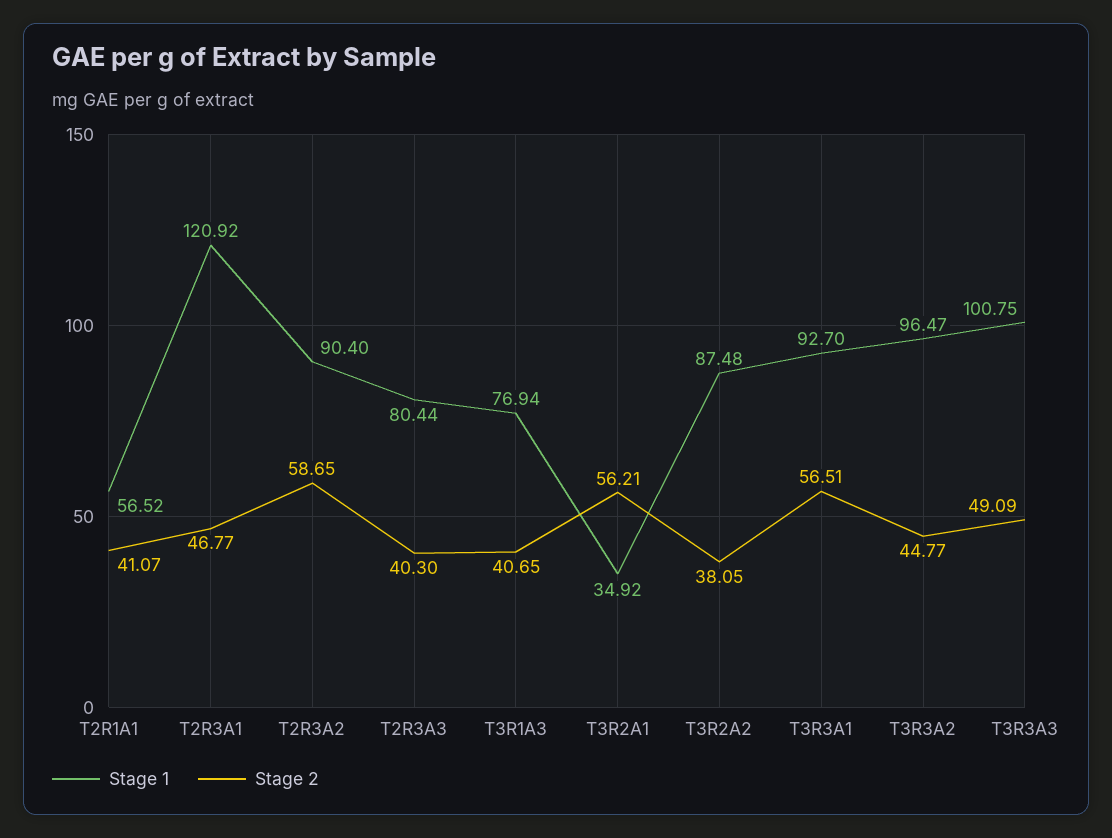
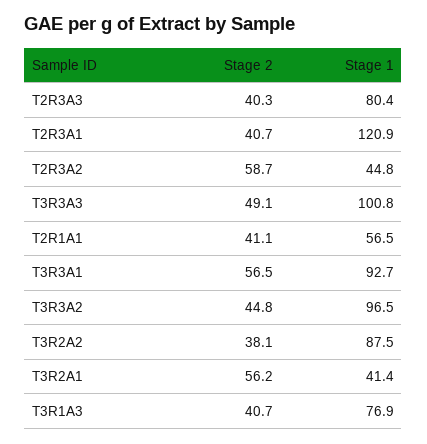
Stage 2, T2R3A1: 46.77 -> 40.7
Stage 1, T2R3A2: 90.4 -> 44.8
Stage 1, T3R2A1: 34.92 -> 41.4

